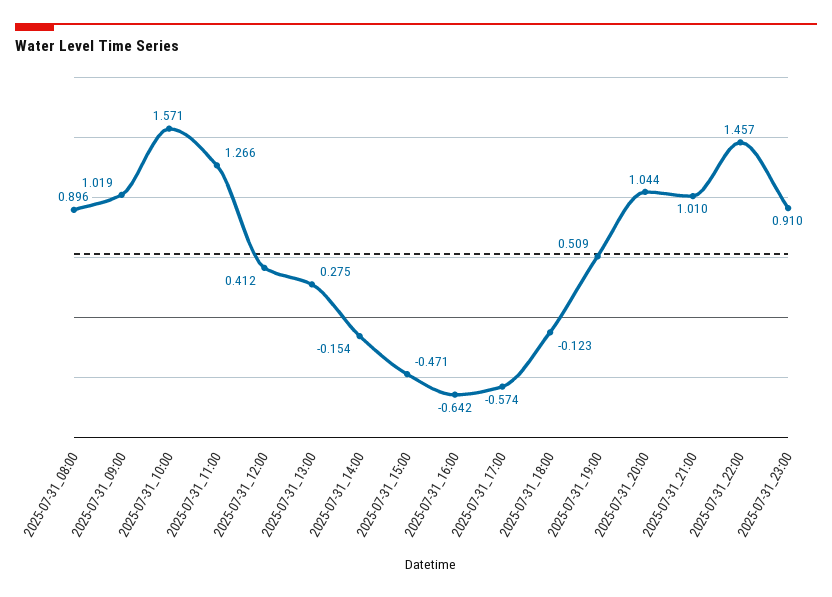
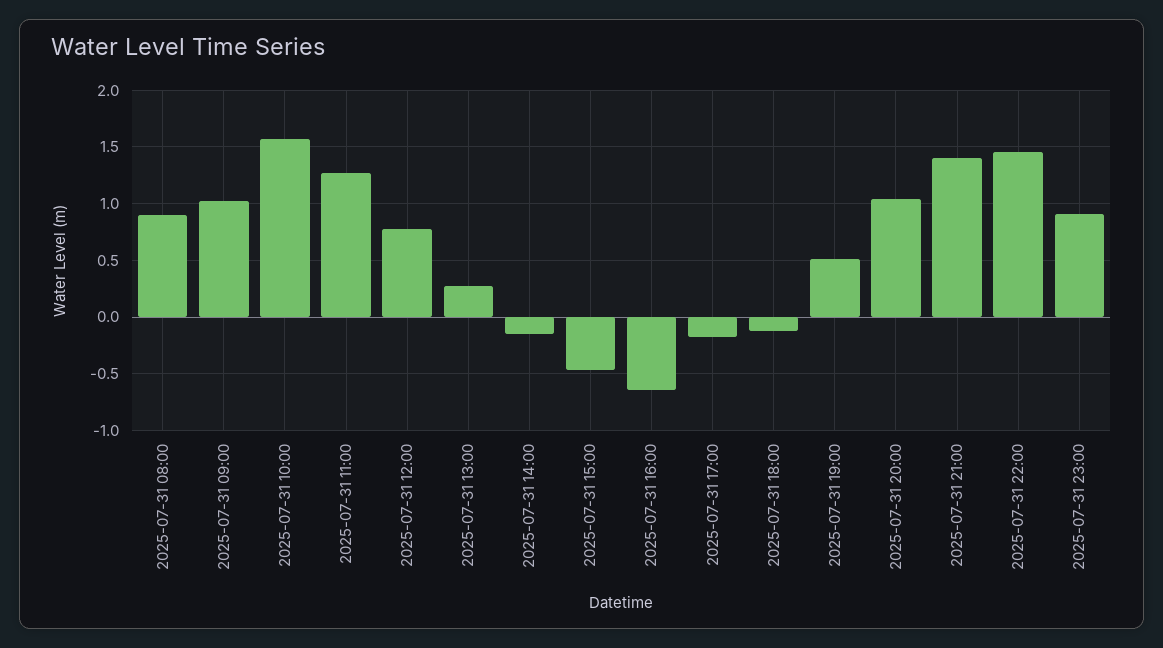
2025-07-31_12:00: 0.412 -> 0.8
2025-07-31_17:00: -0.574 -> -0.2
2025-07-31_21:00: 1.01 -> 1.4

